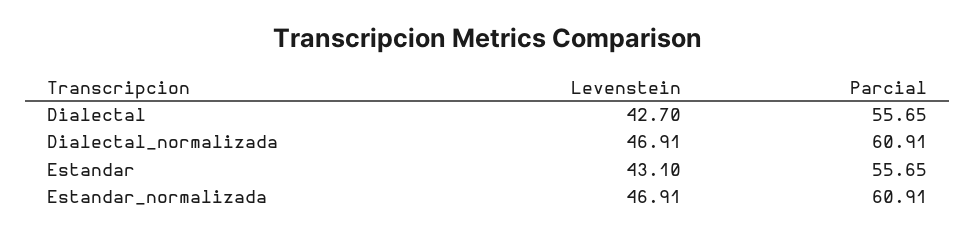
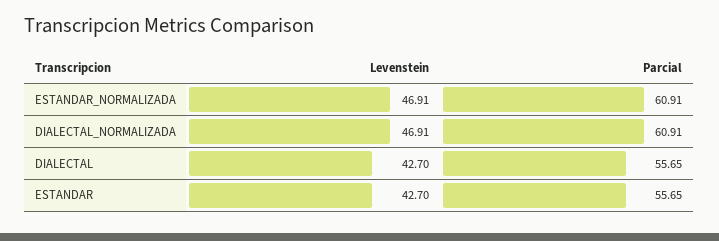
Levenstein, Estandar: 43.1 -> 42.7

